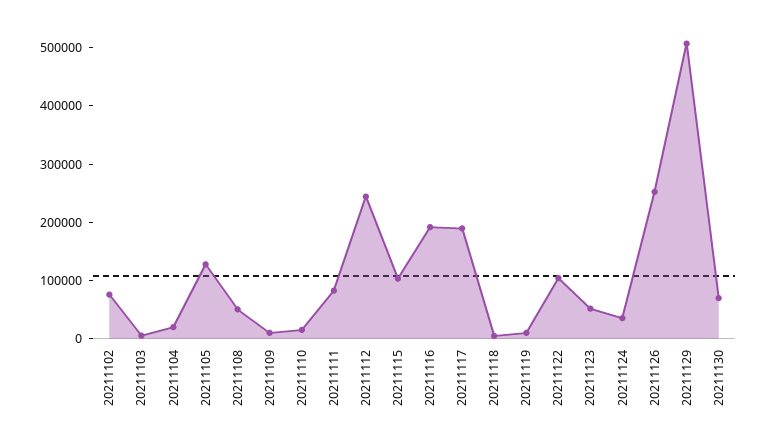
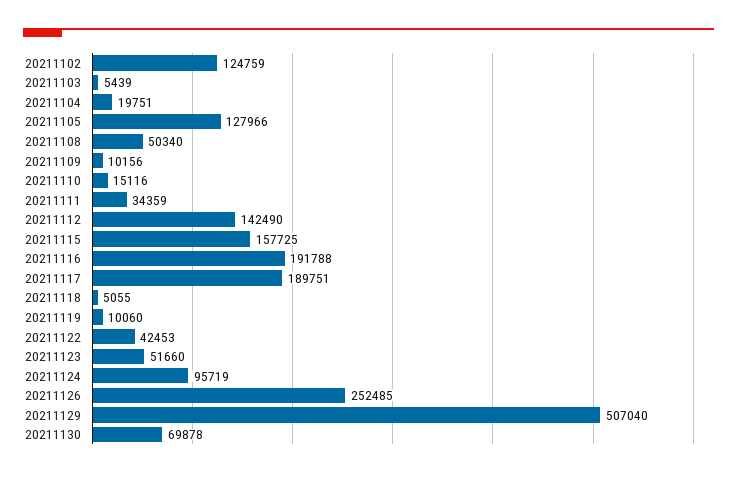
20211102: 80000 -> 124759
20211111: 80000 -> 34359
20211112: 240000 -> 142490
20211115: 100000 -> 157725
20211122: 100000 -> 42453
20211124: 40000 -> 95719

